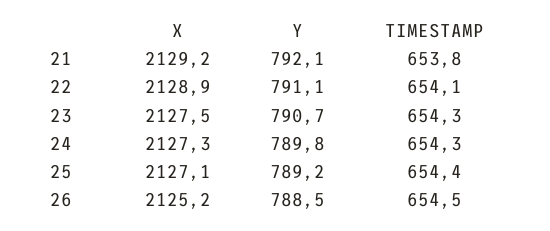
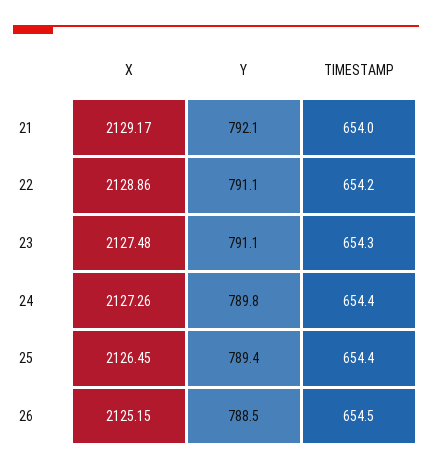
TIMESTAMP, 21: 653.8 -> 654
TIMESTAMP, 22: 654.1 -> 654.2
Y, 23: 790.7 -> 791.1
TIMESTAMP, 24: 654.3 -> 654.4
X, 25: 2127.1 -> 2126.45
Y, 25: 789.2 -> 789.4

